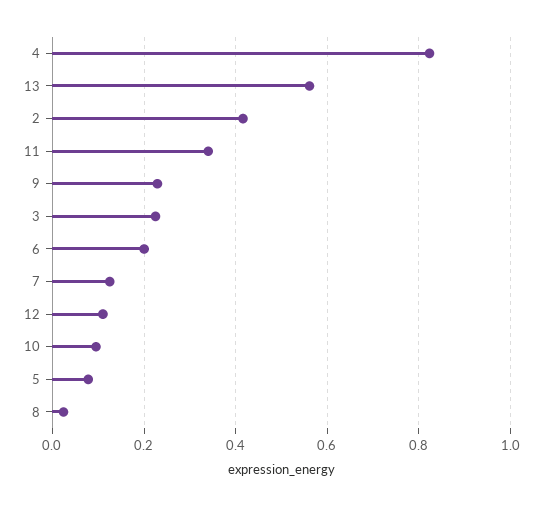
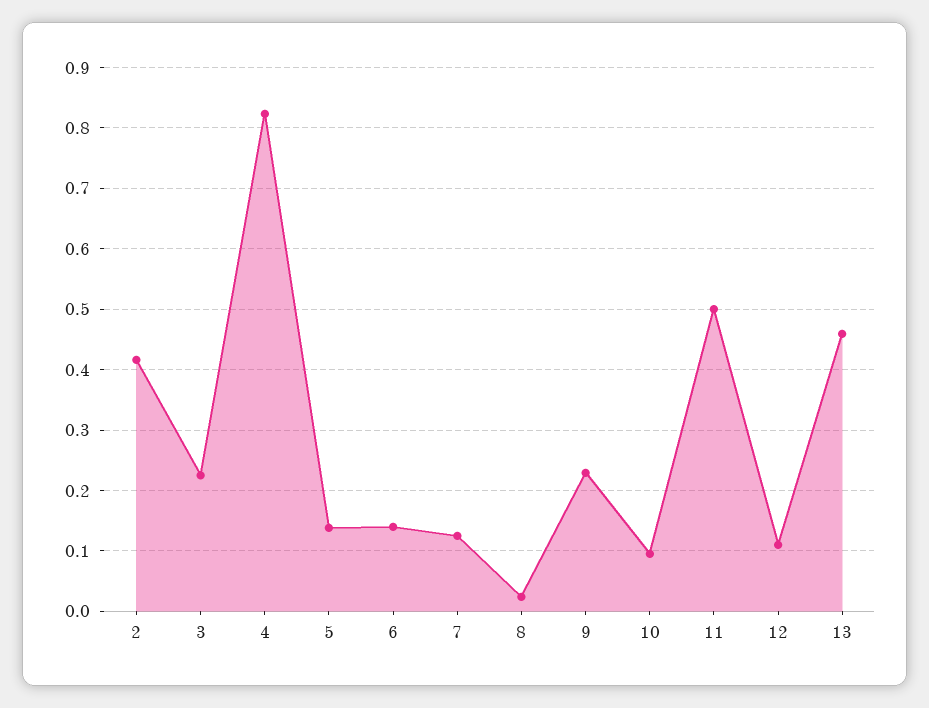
13: 0.56 -> 0.46
11: 0.34 -> 0.5
6: 0.2 -> 0.14
5: 0.08 -> 0.14

